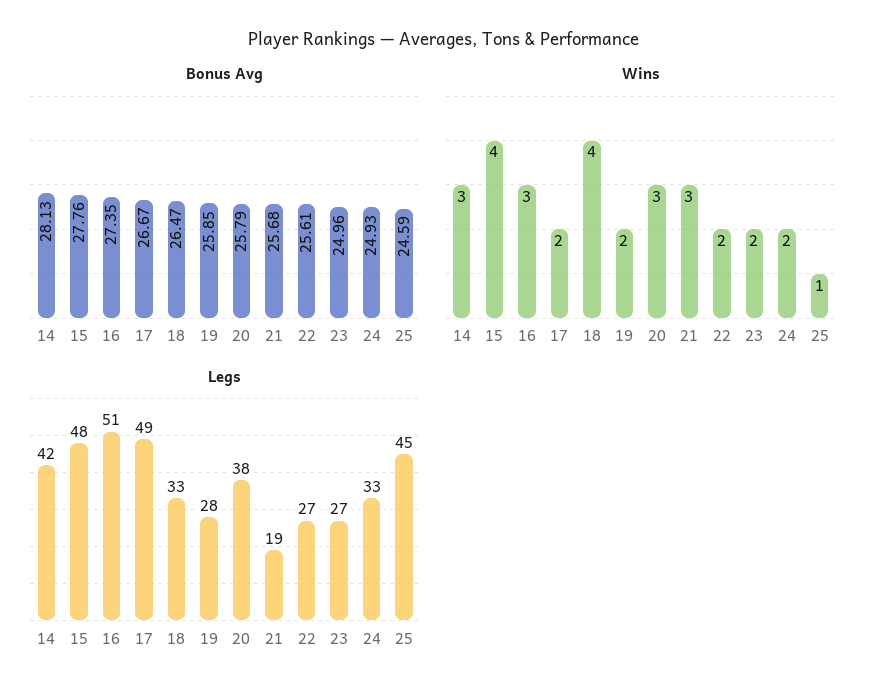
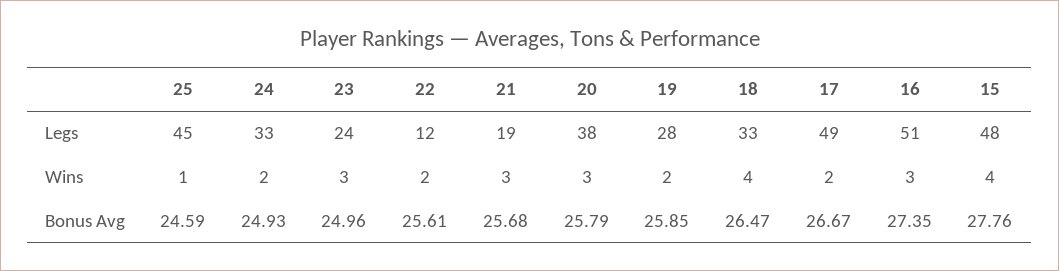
Bonus Avg, 14: 28.13 -> none
Wins, 14: 3 -> none
Wins, 23: 2 -> 3
Legs, 14: 42 -> none
Legs, 22: 27 -> 12
Legs, 23: 27 -> 24

